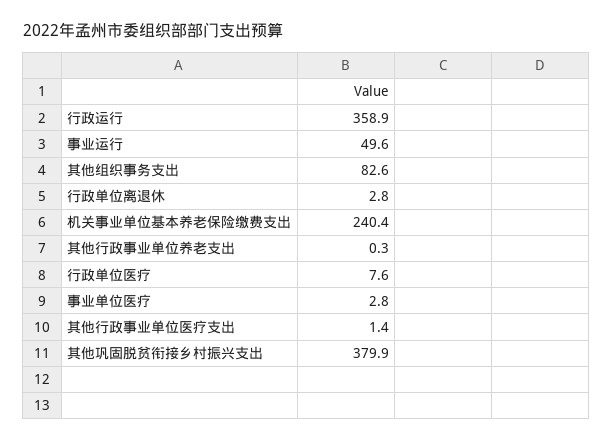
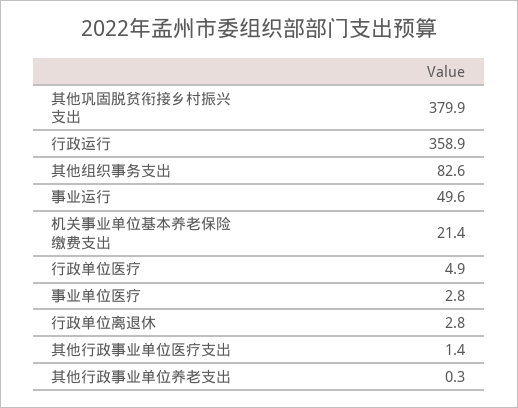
机关事业单位基本养老保险缴费支出: 240.4 -> 21.4
行政单位医疗: 7.6 -> 4.9

